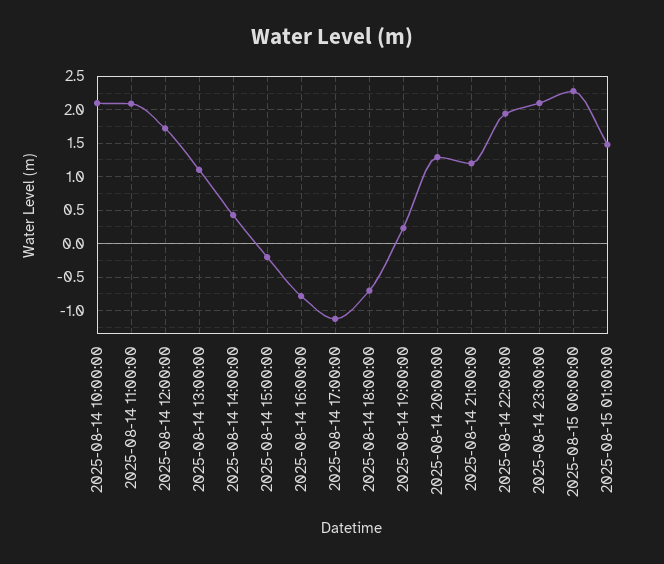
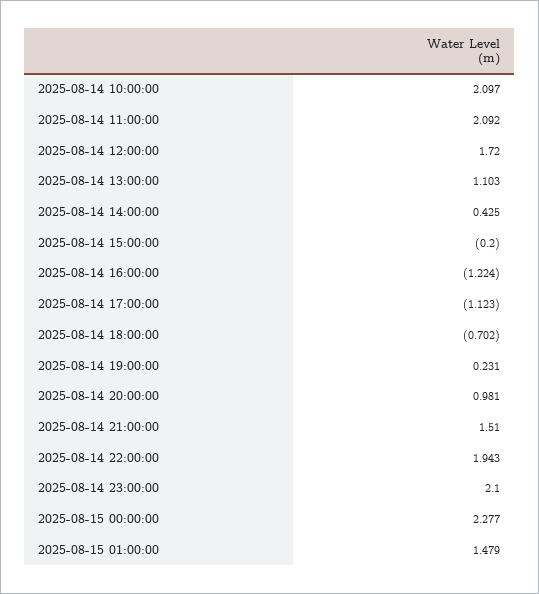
2025-08-14 16:00:00: -0.8 -> -1.224
2025-08-14 20:00:00: 1.3 -> 0.981
2025-08-14 21:00:00: 1.2 -> 1.51

